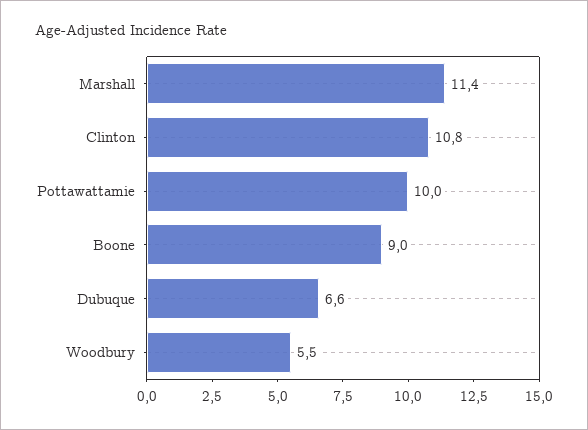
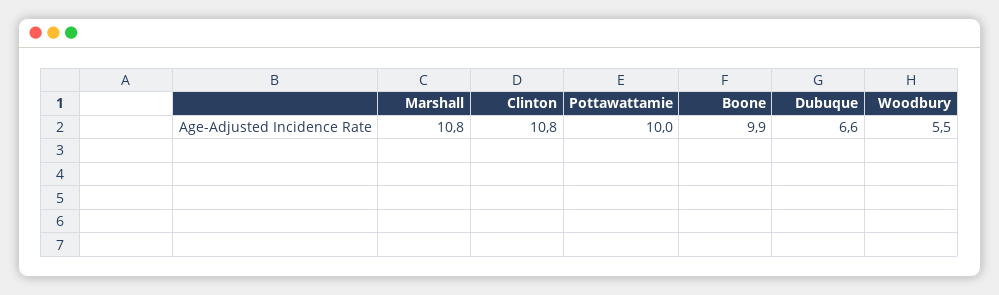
Marshall: 11.4 -> 10.8
Boone: 9 -> 9.9

